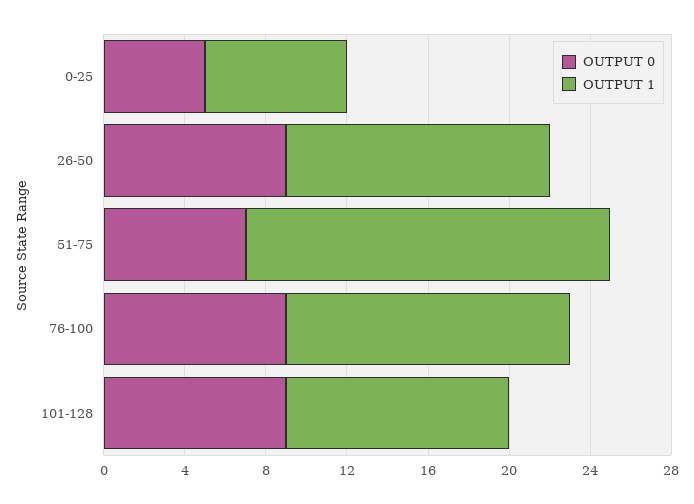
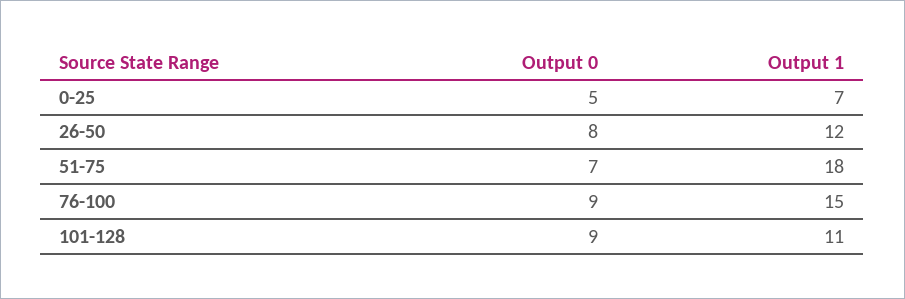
OUTPUT 0, 26-50: 9 -> 8
OUTPUT 1, 26-50: 13 -> 12
OUTPUT 1, 76-100: 14 -> 15

